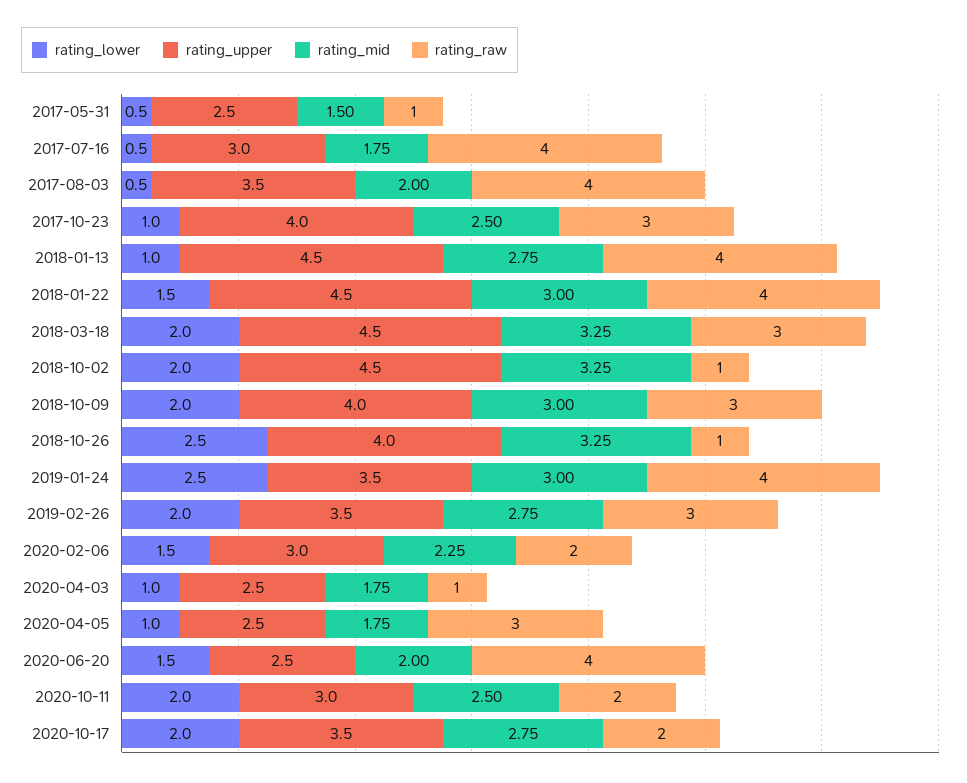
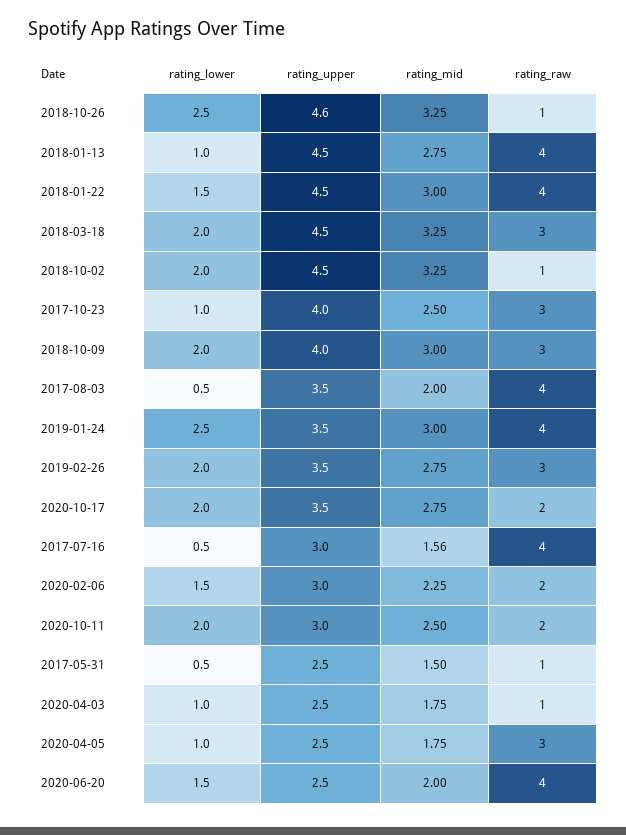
rating_mid, 2017-07-16: 1.75 -> 1.56
rating_upper, 2018-10-26: 4 -> 4.6

